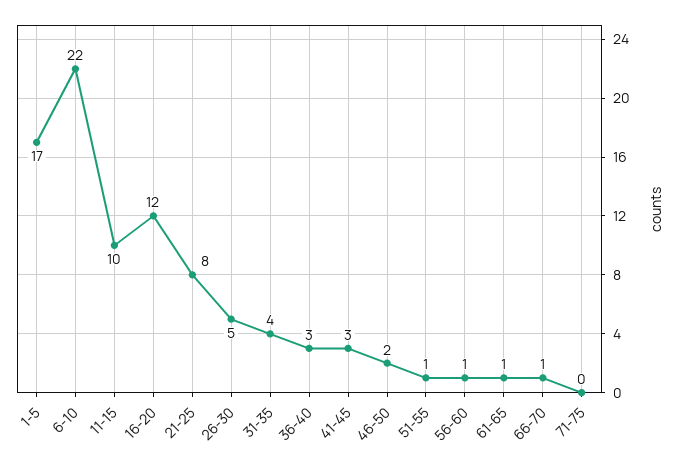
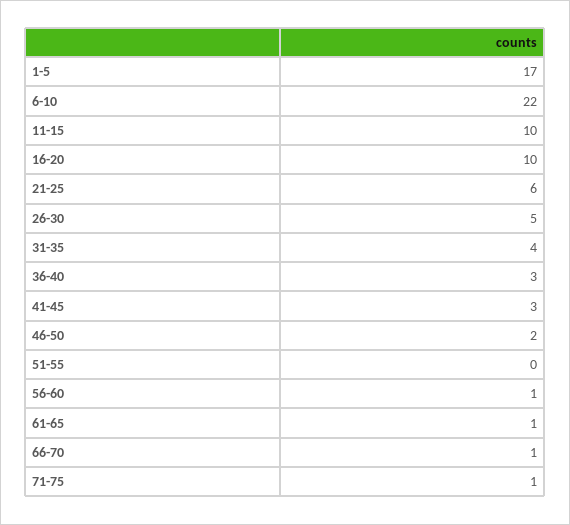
16-20: 12 -> 10
21-25: 8 -> 6
51-55: 1 -> 0
71-75: 0 -> 1

